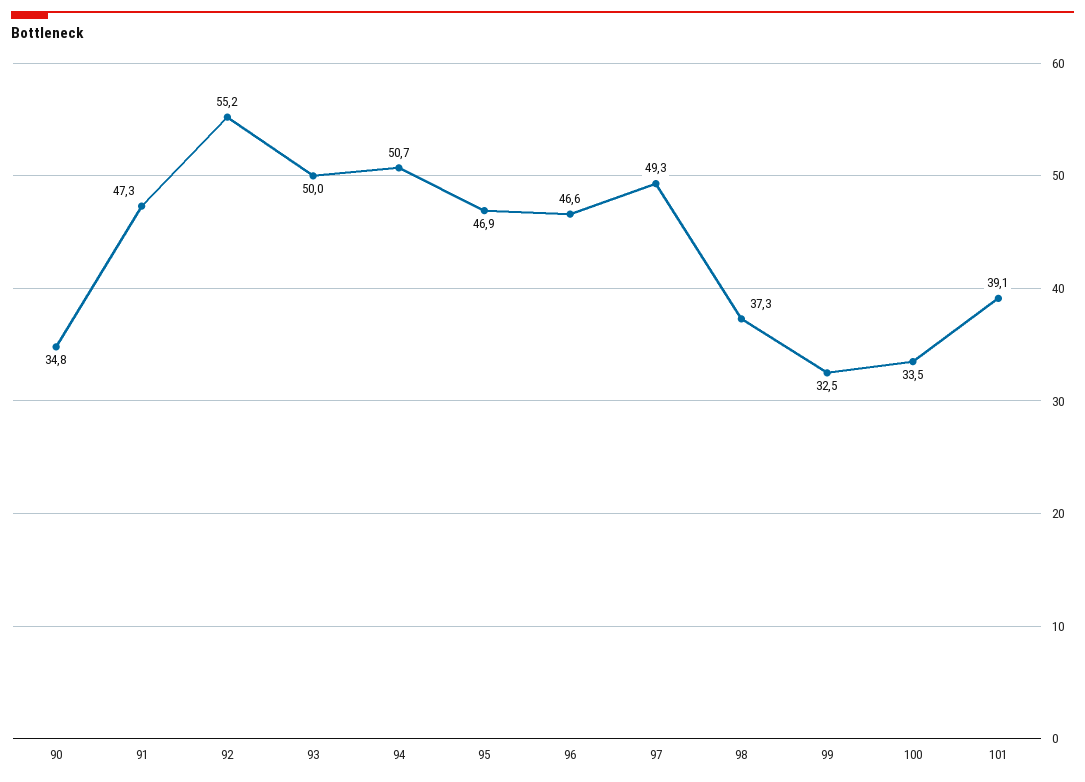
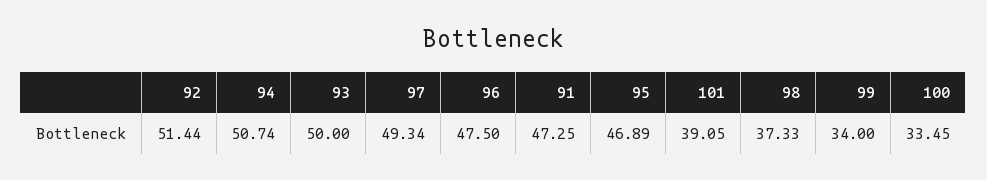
90: 34.8 -> none
92: 55.2 -> 51.44
96: 46.6 -> 47.5
99: 32.5 -> 34

